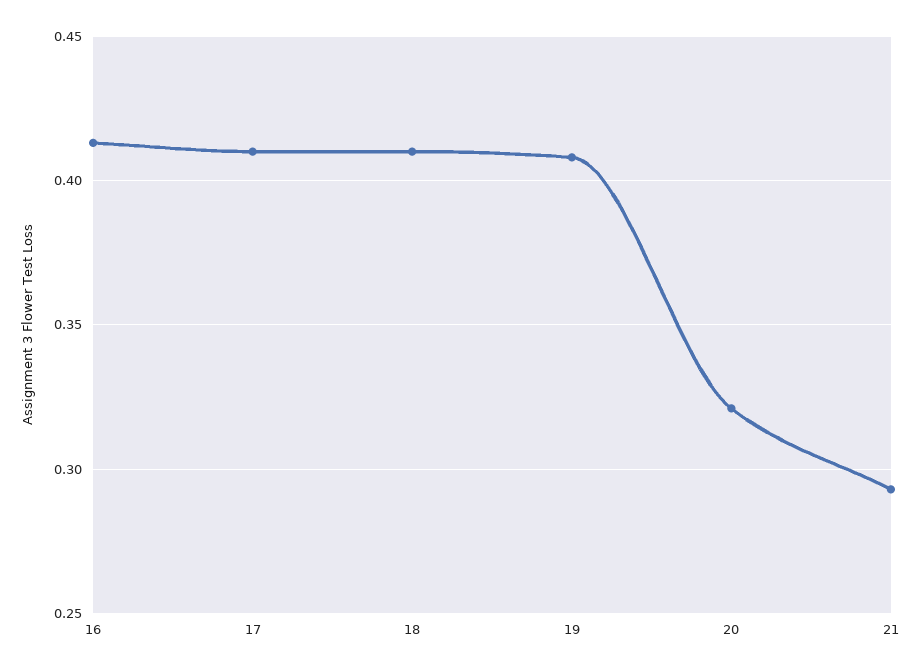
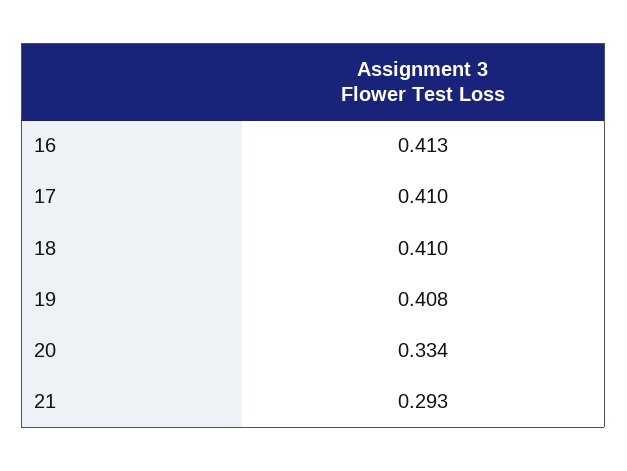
20: 0.32 -> 0.334

